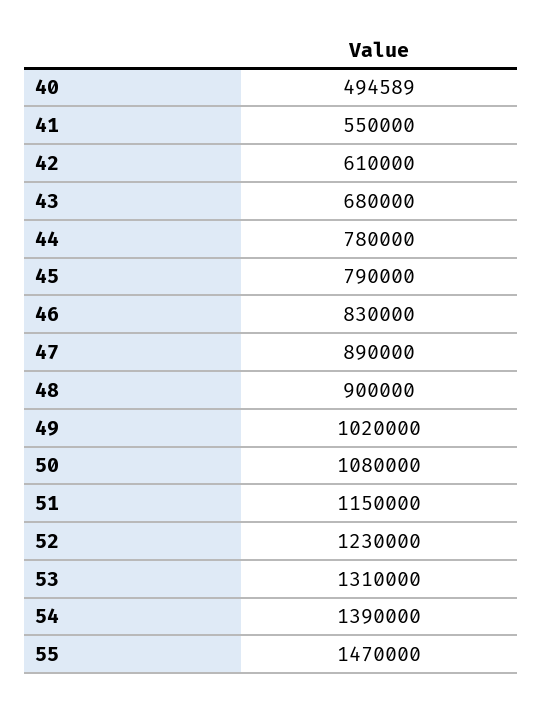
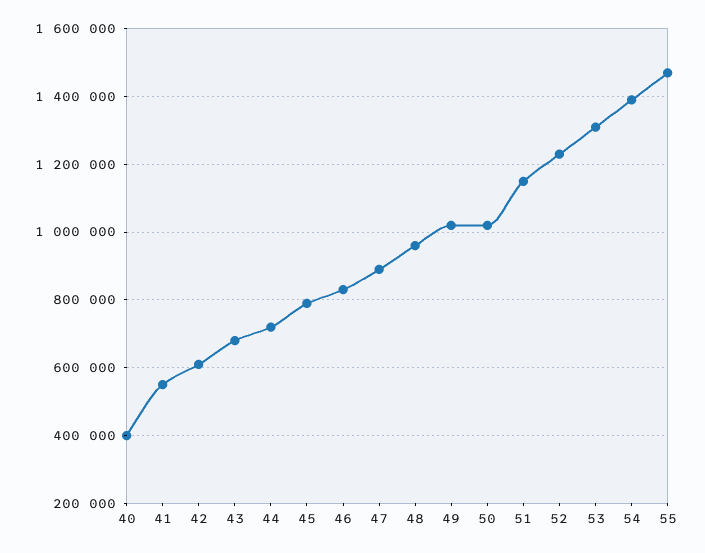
40: 494589 -> 400000
44: 780000 -> 720000
48: 900000 -> 960000
50: 1080000 -> 1020000

